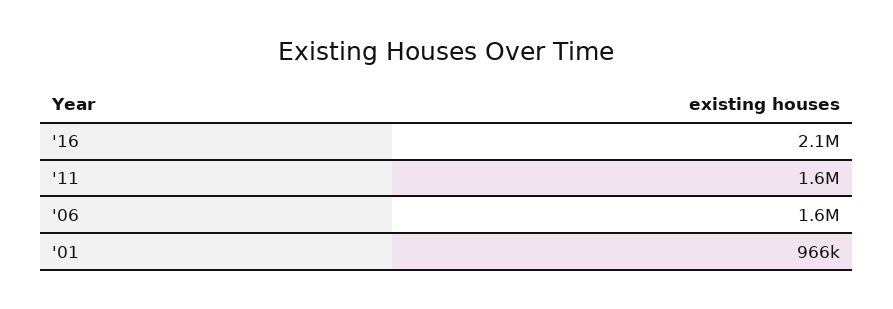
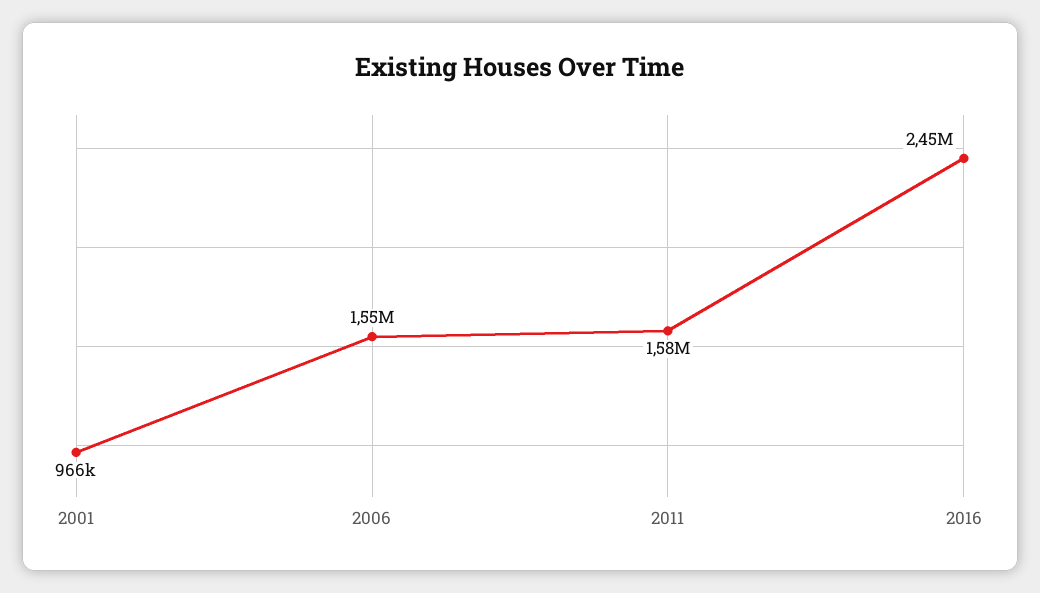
'16: 2100000 -> 2450000

